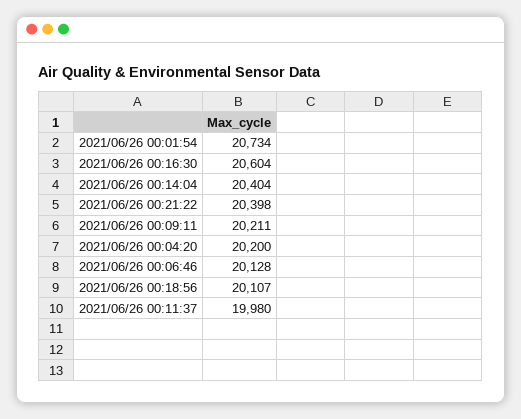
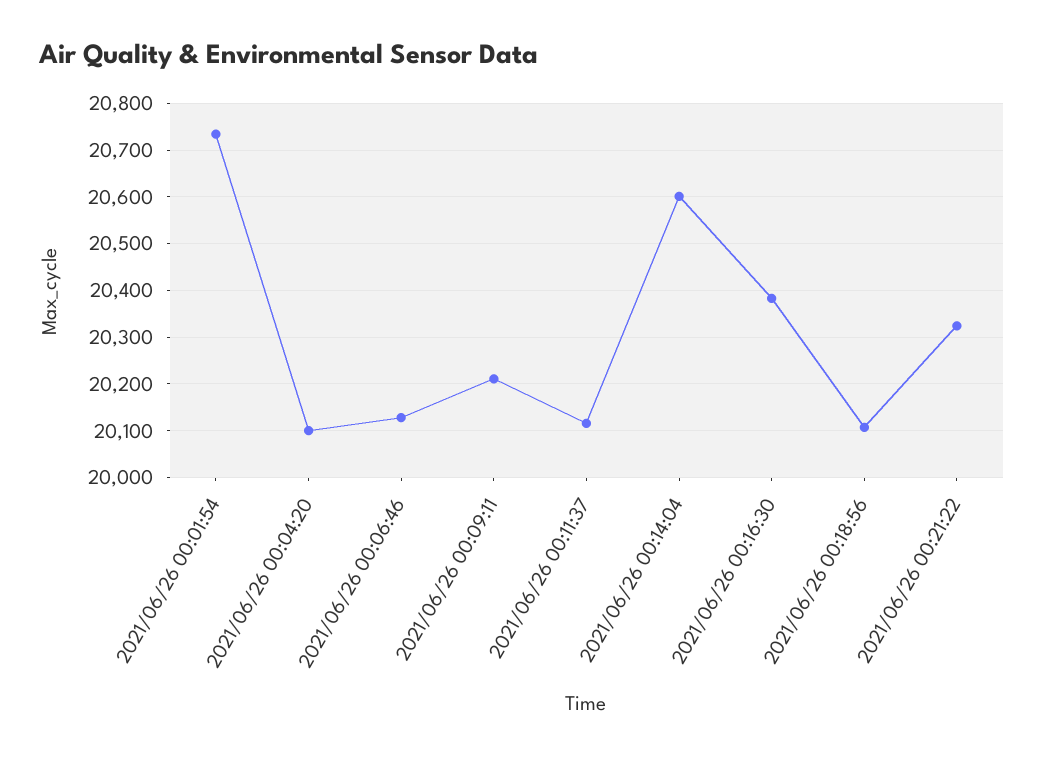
2021/06/26 00:16:30: 20604 -> 20380
2021/06/26 00:14:04: 20404 -> 20600
2021/06/26 00:21:22: 20398 -> 20320
2021/06/26 00:04:20: 20200 -> 20100
2021/06/26 00:11:37: 19980 -> 20120

